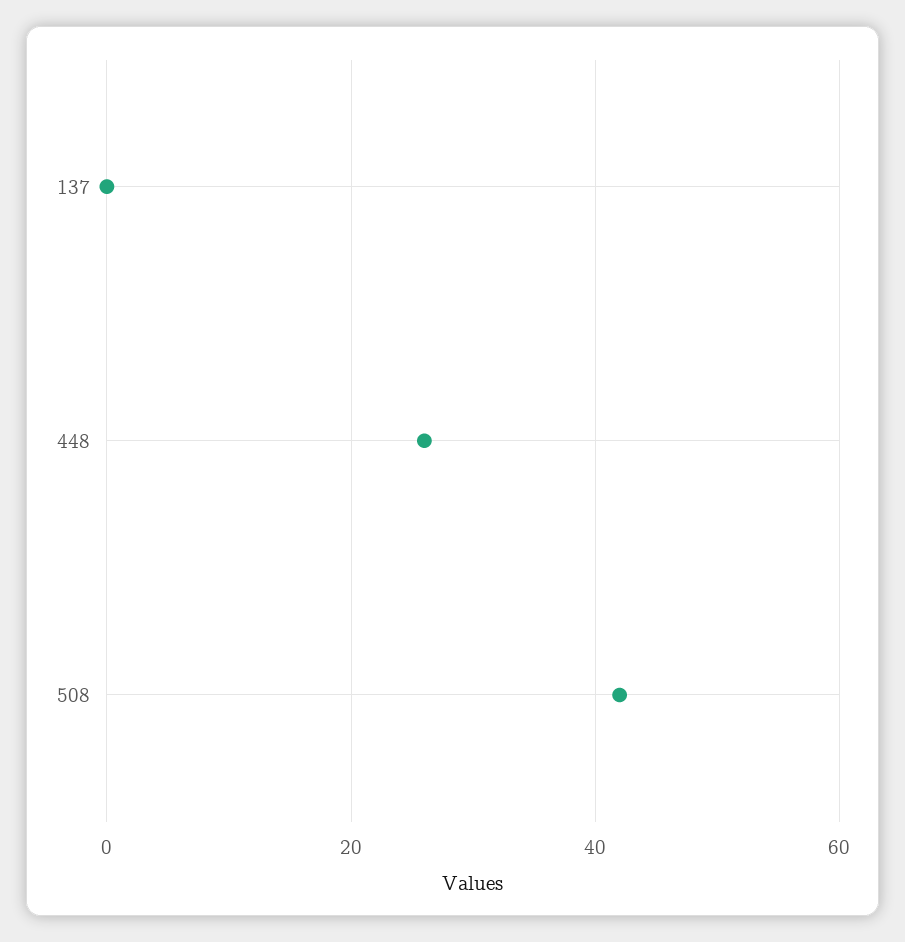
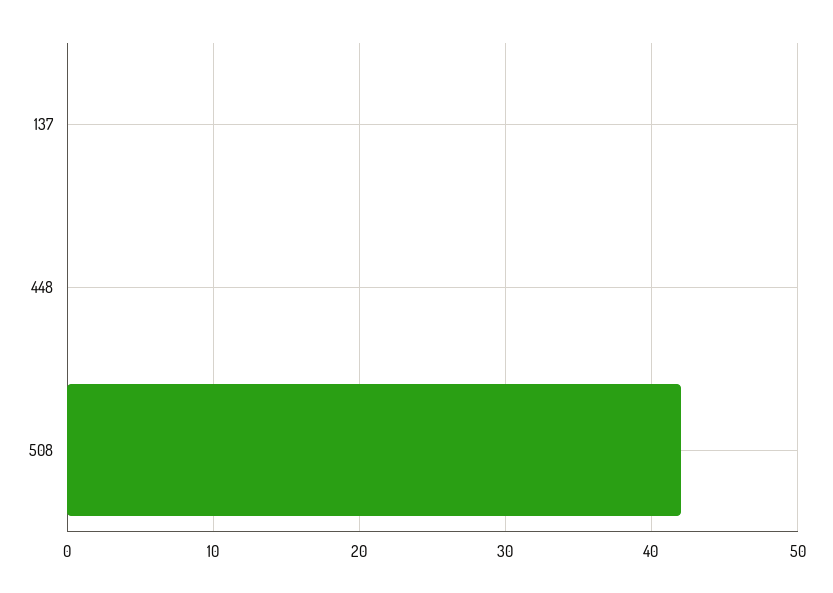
448: 25 -> 0

